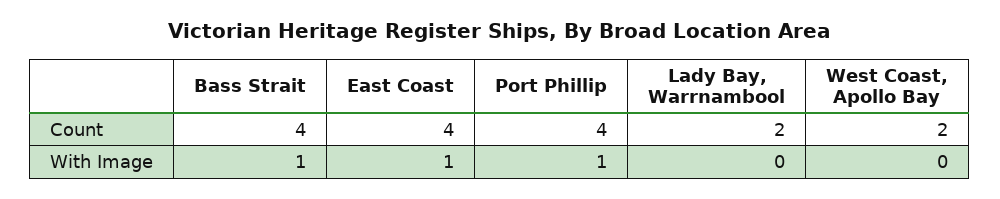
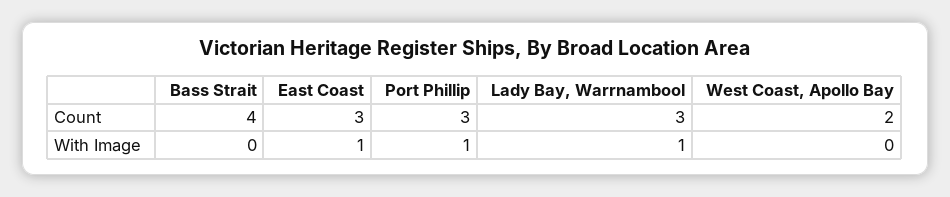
East Coast, Count: 4 -> 3
Port Phillip, Count: 4 -> 3
Lady Bay, Warrnambool, Count: 2 -> 3
Bass Strait, With Image: 1 -> 0
Lady Bay, Warrnambool, With Image: 0 -> 1

